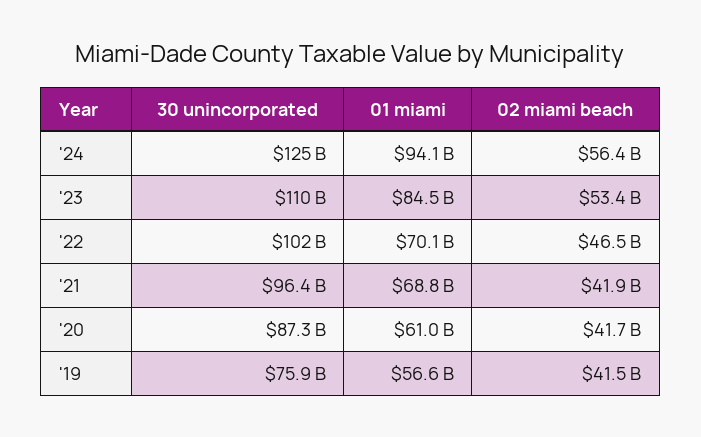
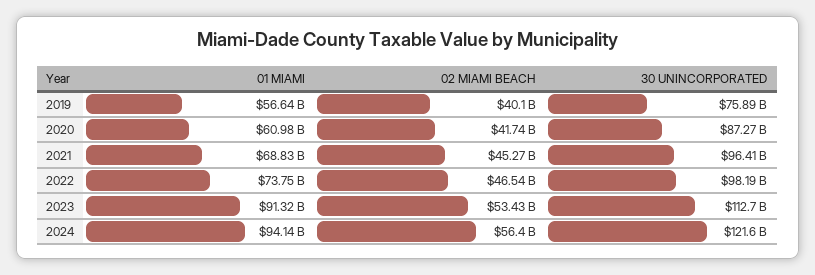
30 unincorporated, '24: 125000000000 -> 121600000000
30 unincorporated, '23: 110000000000 -> 112700000000
01 miami, '23: 84500000000 -> 91320000000
30 unincorporated, '22: 102000000000 -> 98190000000
01 miami, '22: 70100000000 -> 73750000000
02 miami beach, '21: 41900000000 -> 45270000000
02 miami beach, '19: 41500000000 -> 40100000000

